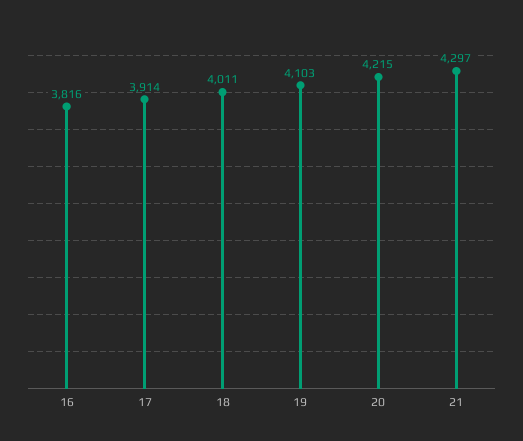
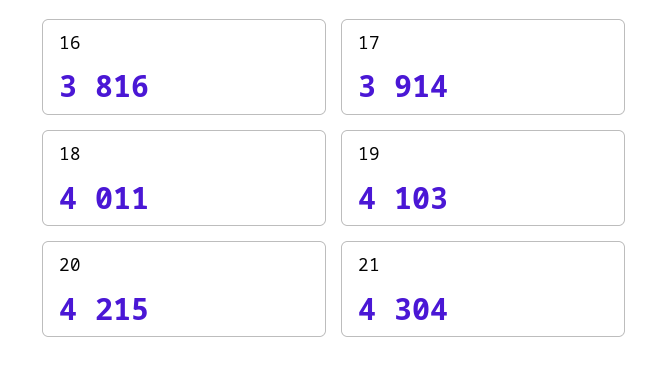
21: 4297 -> 4304

